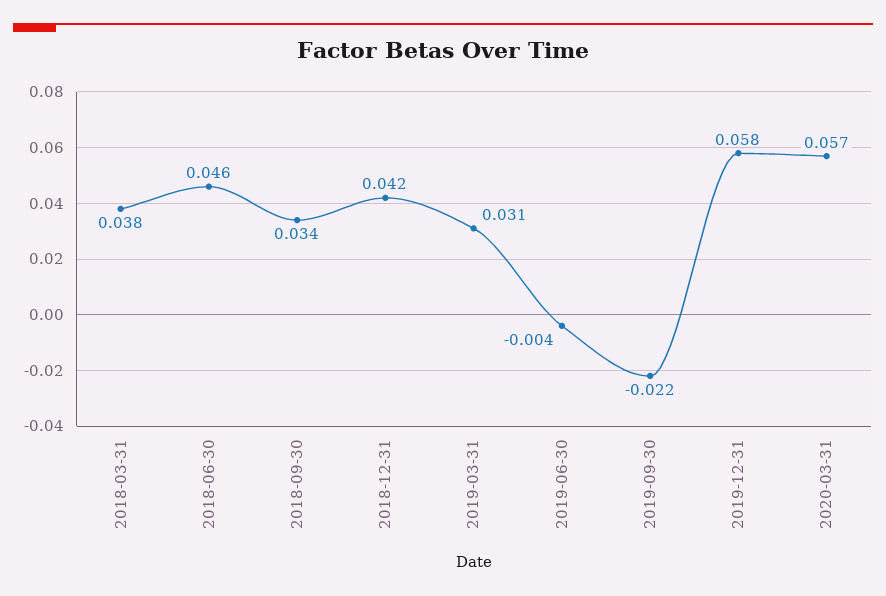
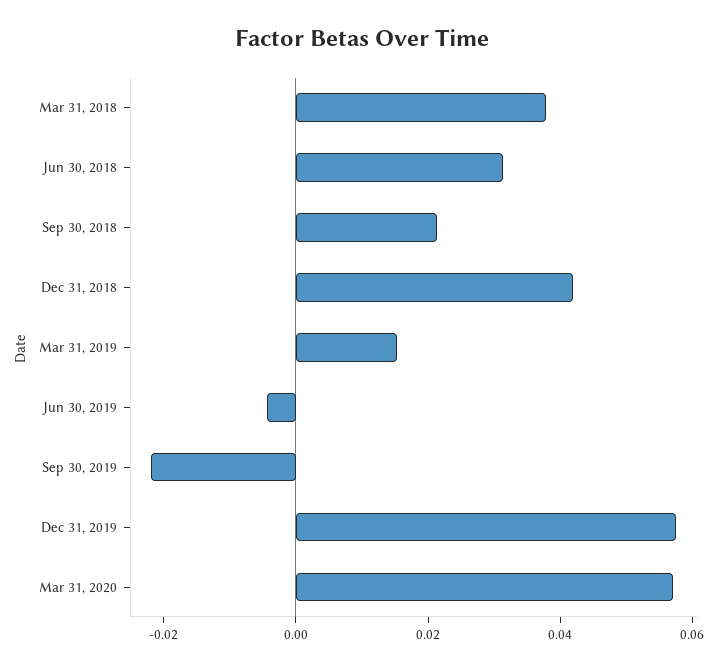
2018-06-30: 0.046 -> 0.03
2018-09-30: 0.034 -> 0.02
2019-03-31: 0.031 -> 0.015

